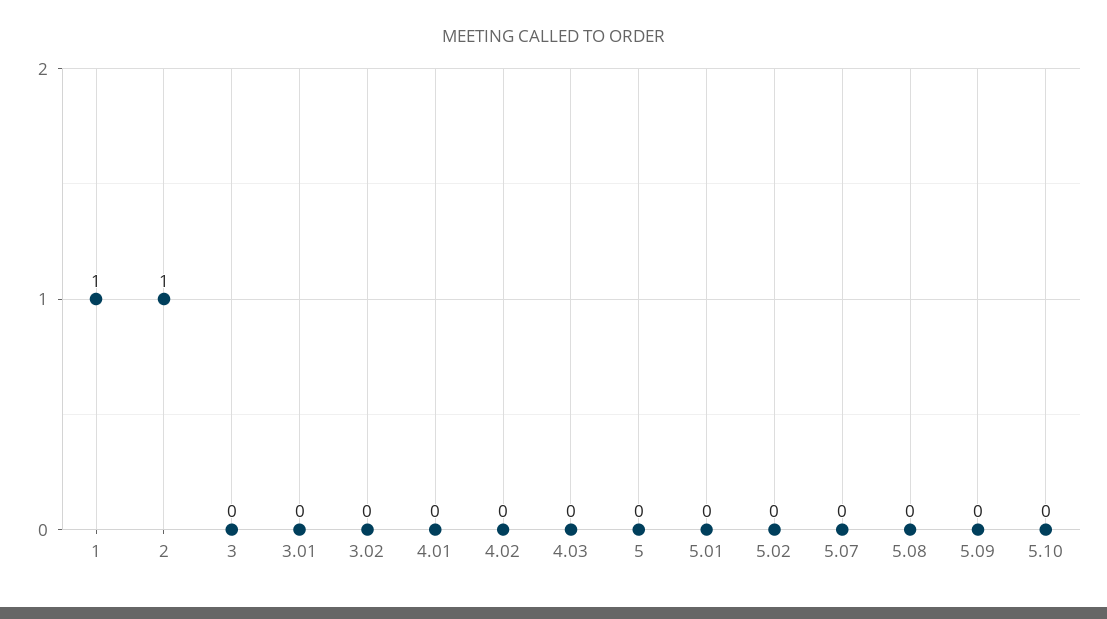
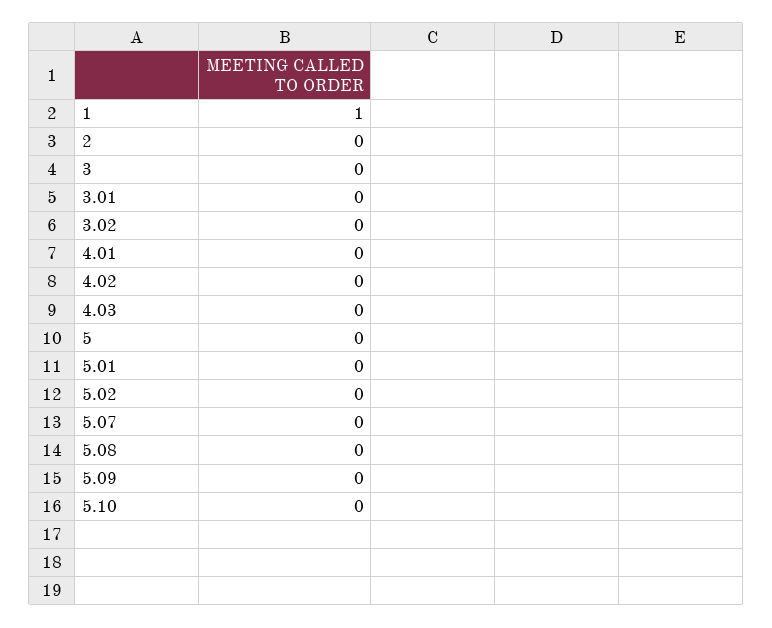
2: 1 -> 0

